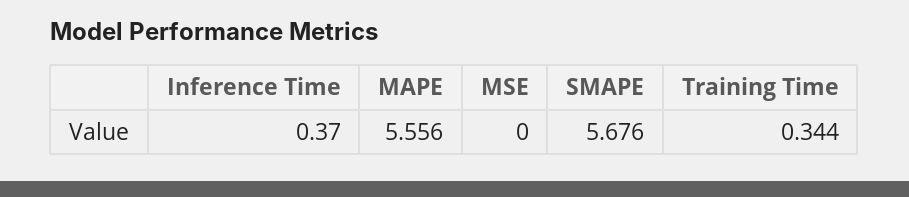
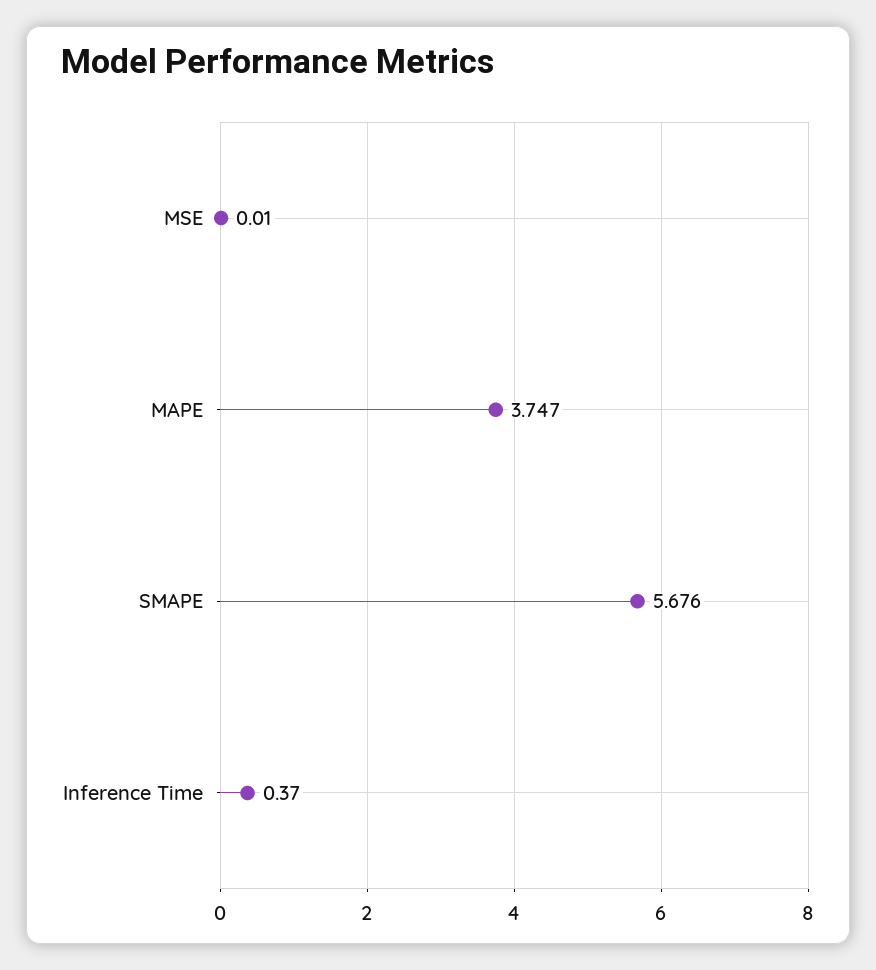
MAPE: 5.556 -> 3.747
MSE: 0 -> 0.01
Training Time: 0.344 -> none

